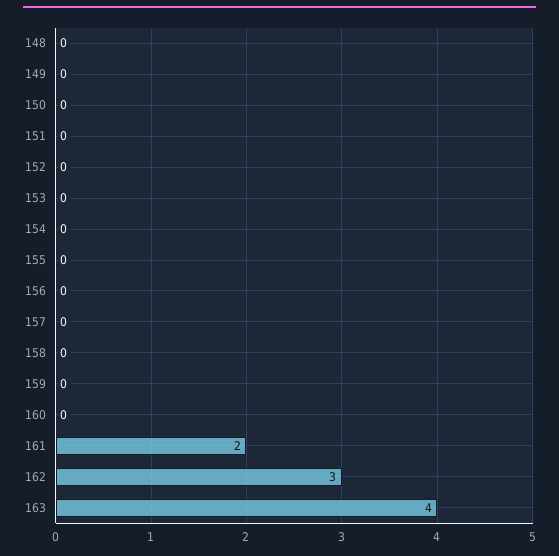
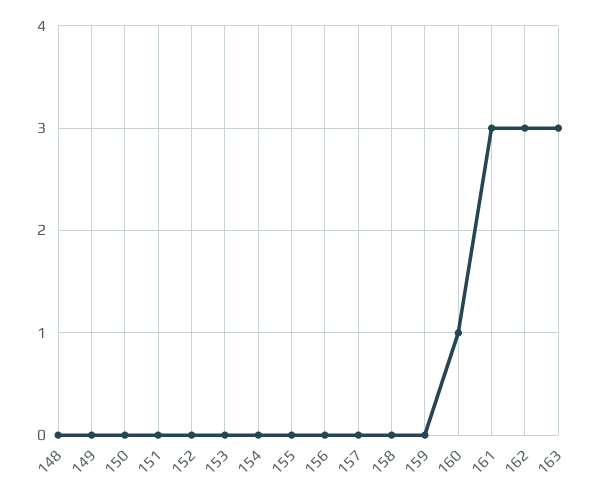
160: 0 -> 1
161: 2 -> 3
163: 4 -> 3

